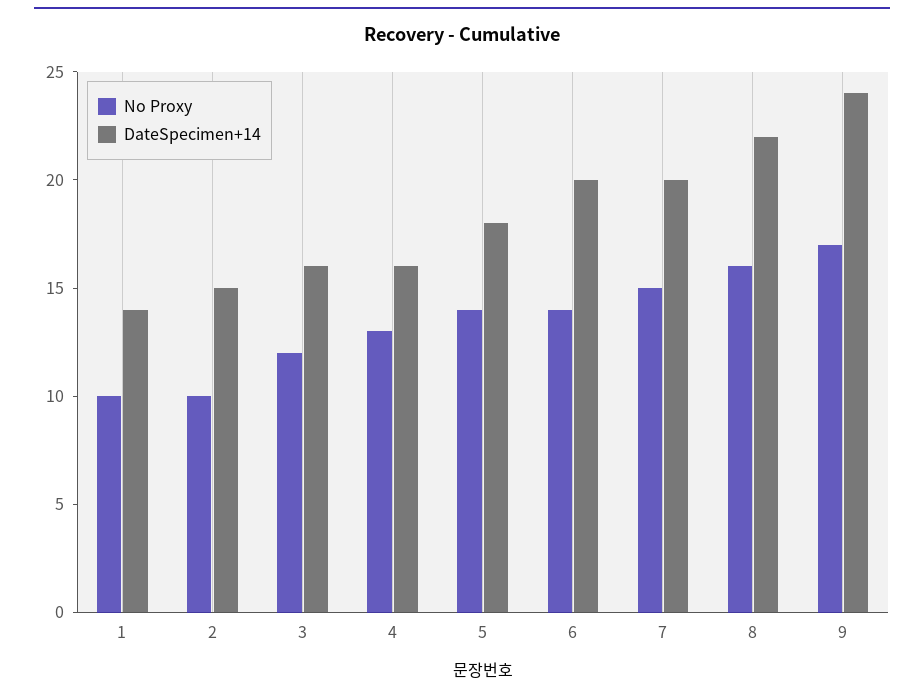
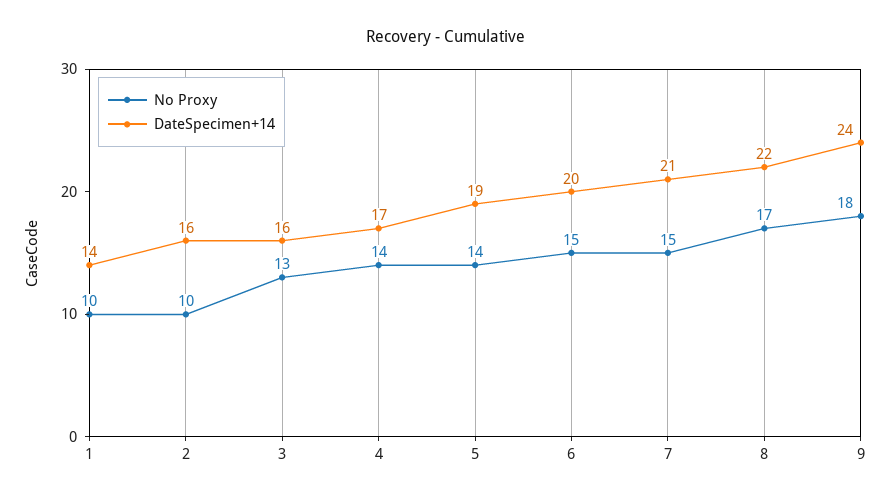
DateSpecimen+14, 2: 15 -> 16
No Proxy, 3: 12 -> 13
No Proxy, 4: 13 -> 14
DateSpecimen+14, 4: 16 -> 17
DateSpecimen+14, 5: 18 -> 19
No Proxy, 6: 14 -> 15
DateSpecimen+14, 7: 20 -> 21
No Proxy, 8: 16 -> 17
No Proxy, 9: 17 -> 18

